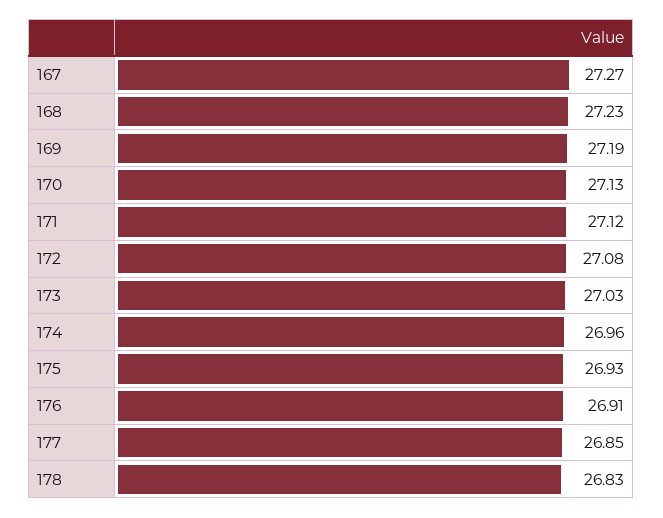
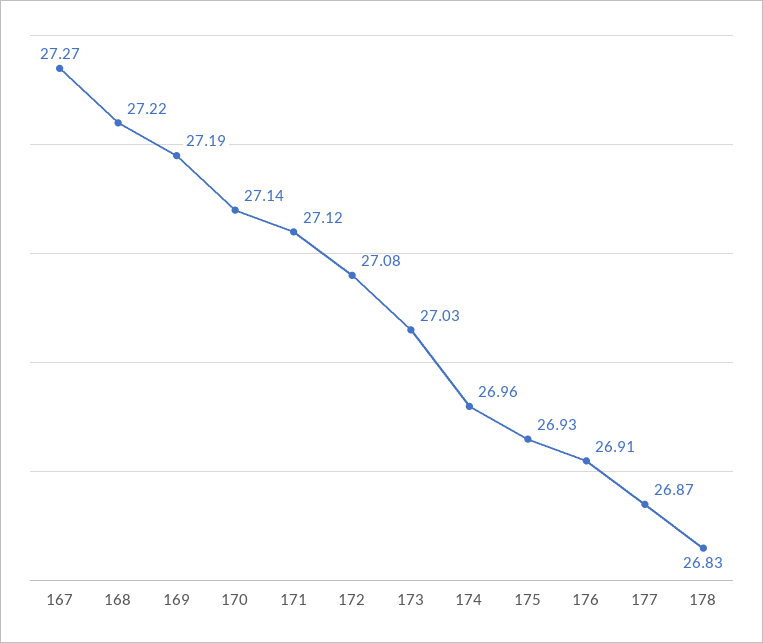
168: 27.23 -> 27.22
170: 27.13 -> 27.14
177: 26.85 -> 26.87

